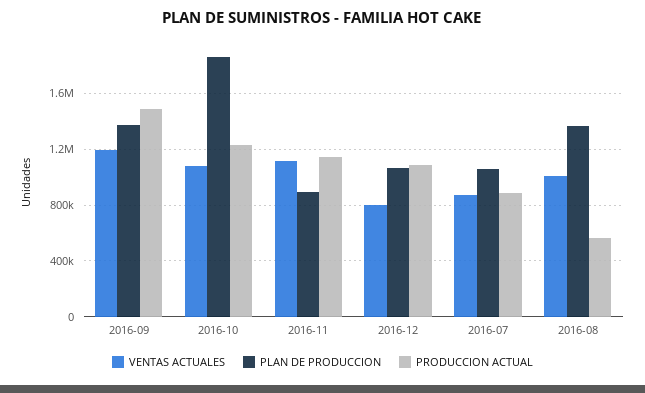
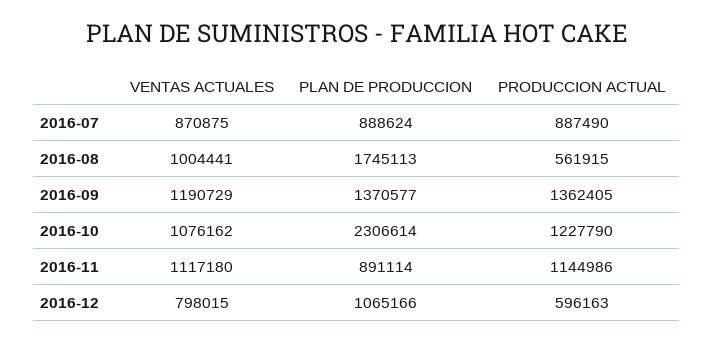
PRODUCCION ACTUAL, 2016-09: 1500000 -> 1362405
PLAN DE PRODUCCION, 2016-10: 1850000 -> 2306614
PRODUCCION ACTUAL, 2016-12: 1100000 -> 596163
PLAN DE PRODUCCION, 2016-07: 1050000 -> 888624
PLAN DE PRODUCCION, 2016-08: 1350000 -> 1745113

